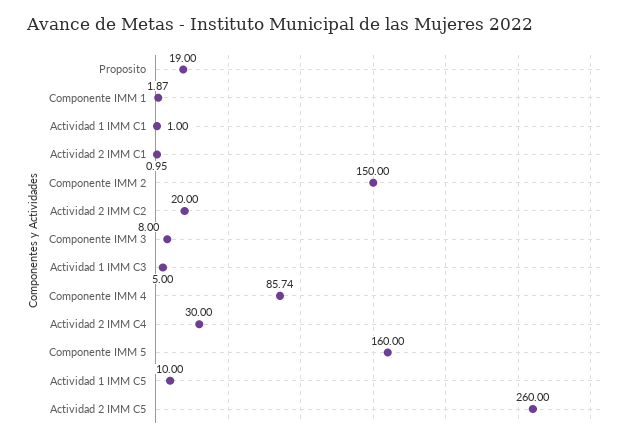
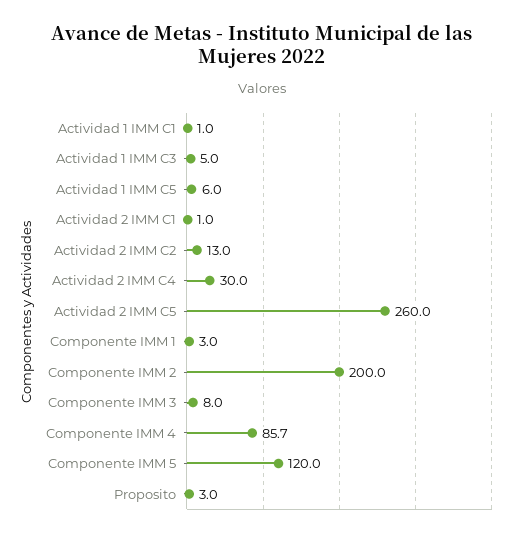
Proposito: 19 -> 3
Componente IMM 1: 1.87 -> 3
Componente IMM 2: 150 -> 200
Actividad 2 IMM C2: 20 -> 13
Componente IMM 5: 160 -> 120
Actividad 1 IMM C5: 10 -> 6

